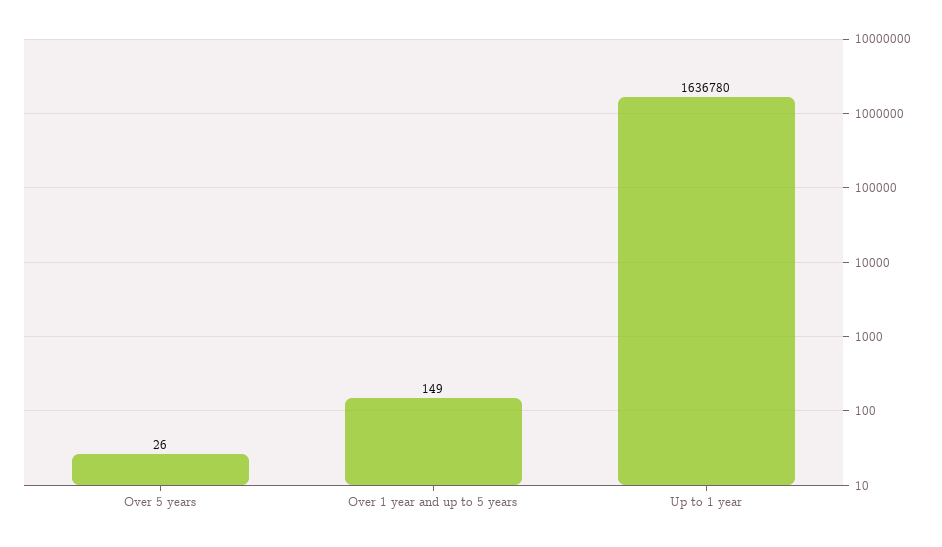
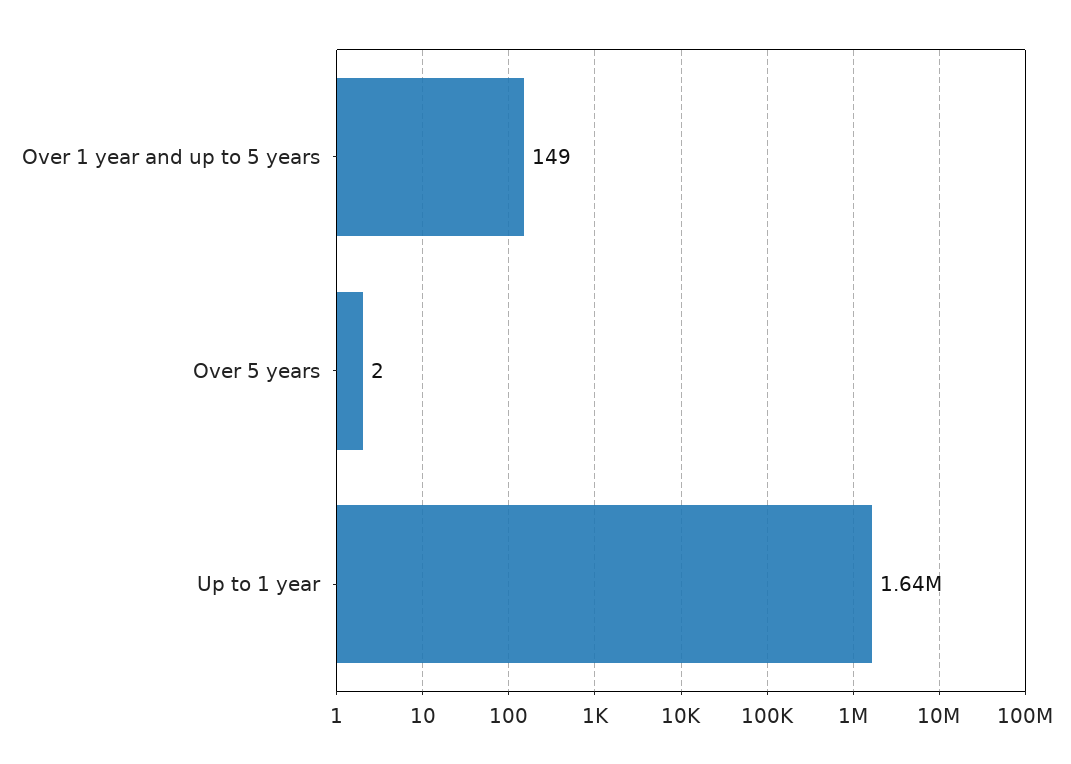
Over 5 years: 26 -> 2

